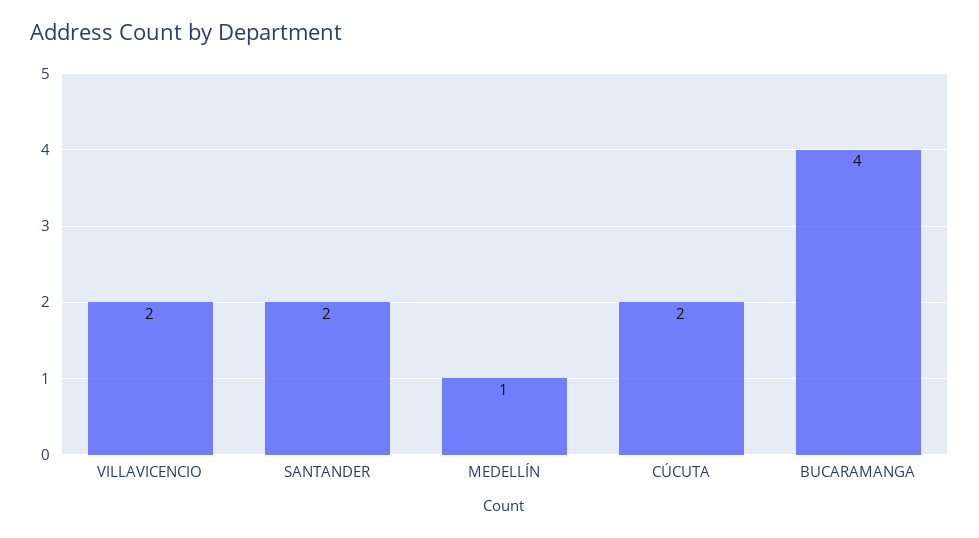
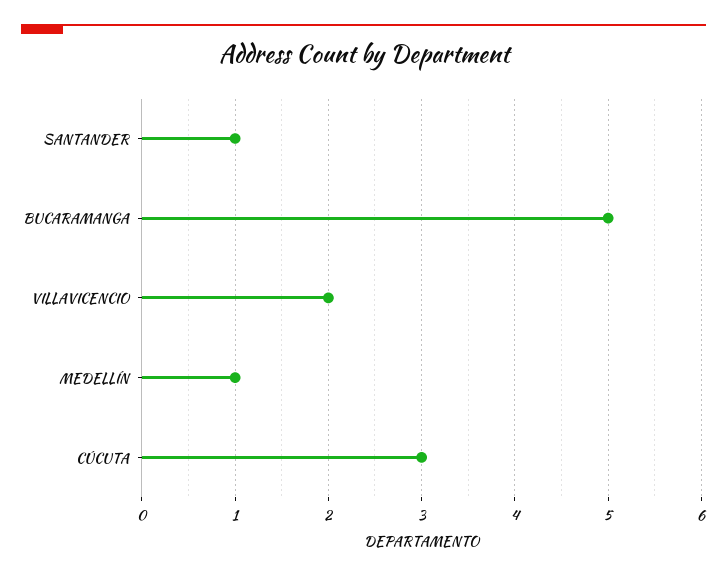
SANTANDER: 2 -> 1
CÚCUTA: 2 -> 3
BUCARAMANGA: 4 -> 5

